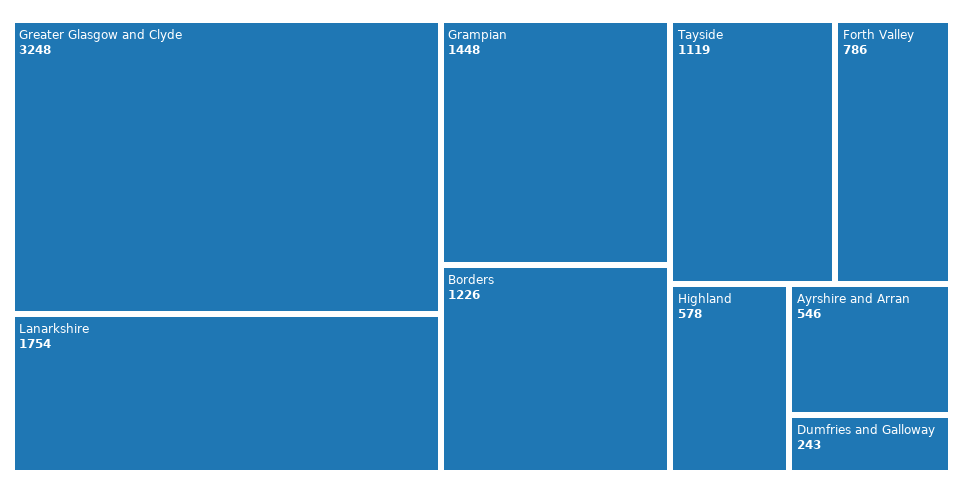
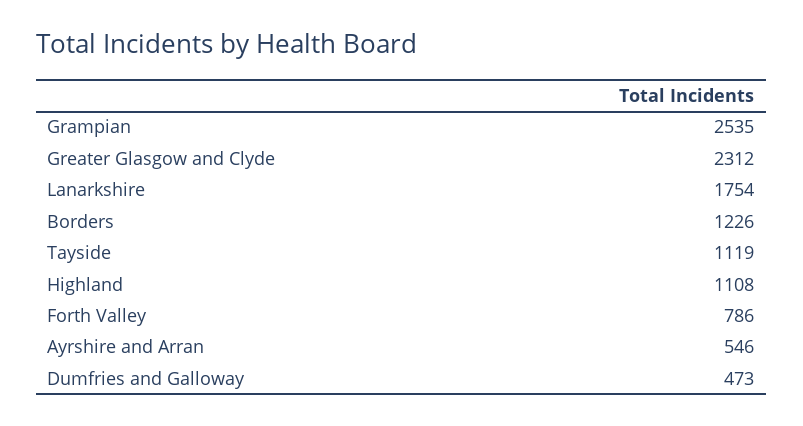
Greater Glasgow and Clyde: 3248 -> 2312
Grampian: 1448 -> 2535
Highland: 578 -> 1108
Dumfries and Galloway: 243 -> 473

